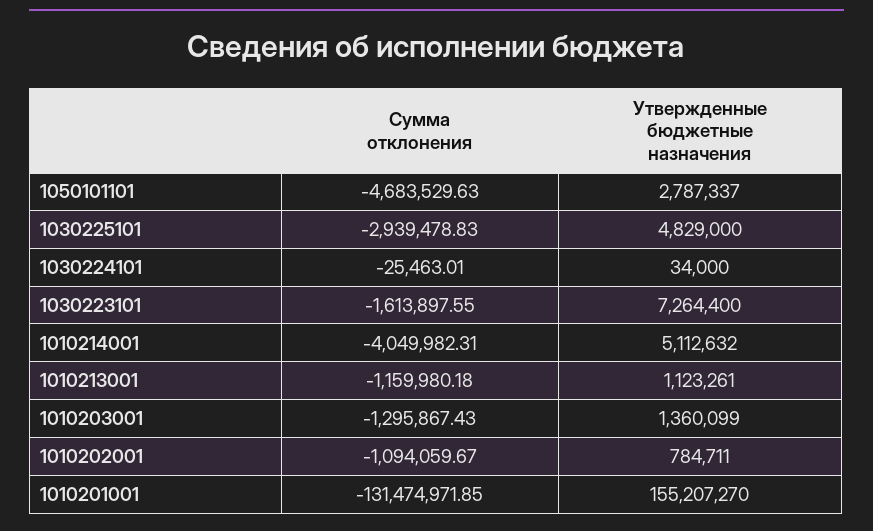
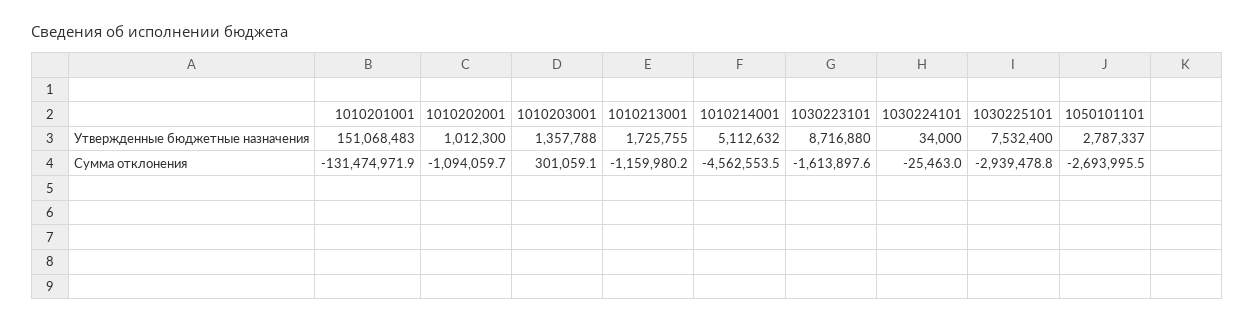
Сумма отклонения, 1050101101: -4683529.63 -> -2693995.5
Утвержденные бюджетные назначения, 1030225101: 4829000 -> 7532400
Утвержденные бюджетные назначения, 1030223101: 7264400 -> 8716880
Сумма отклонения, 1010214001: -4049982.31 -> -4562553.5
Утвержденные бюджетные назначения, 1010213001: 1123261 -> 1725755
Сумма отклонения, 1010203001: -1295867.43 -> 301059.1
Утвержденные бюджетные назначения, 1010203001: 1360099 -> 1357788
Утвержденные бюджетные назначения, 1010202001: 784711 -> 1012300
Утвержденные бюджетные назначения, 1010201001: 155207270 -> 151068483

